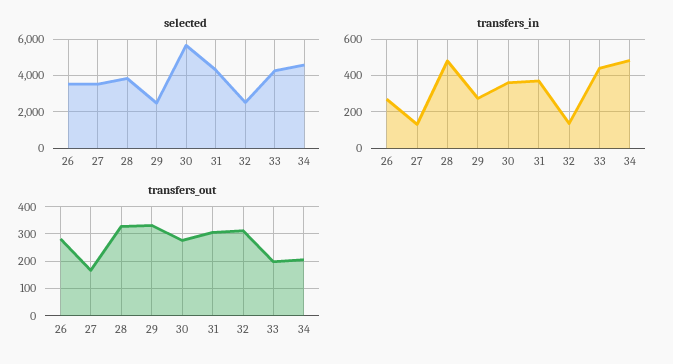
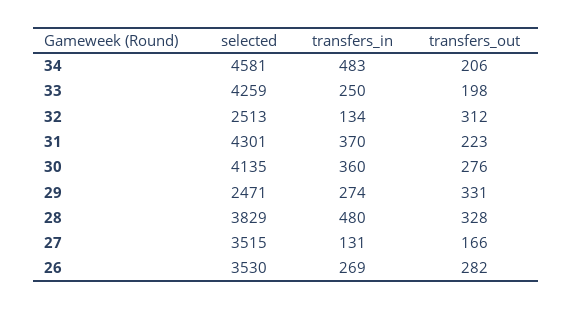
selected, 30: 5500 -> 4135
transfers_in, 33: 450 -> 250
transfers_out, 31: 300 -> 223

